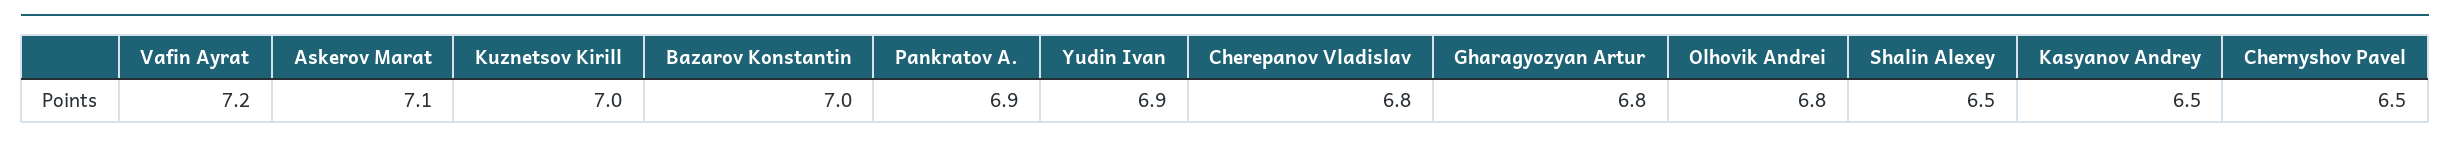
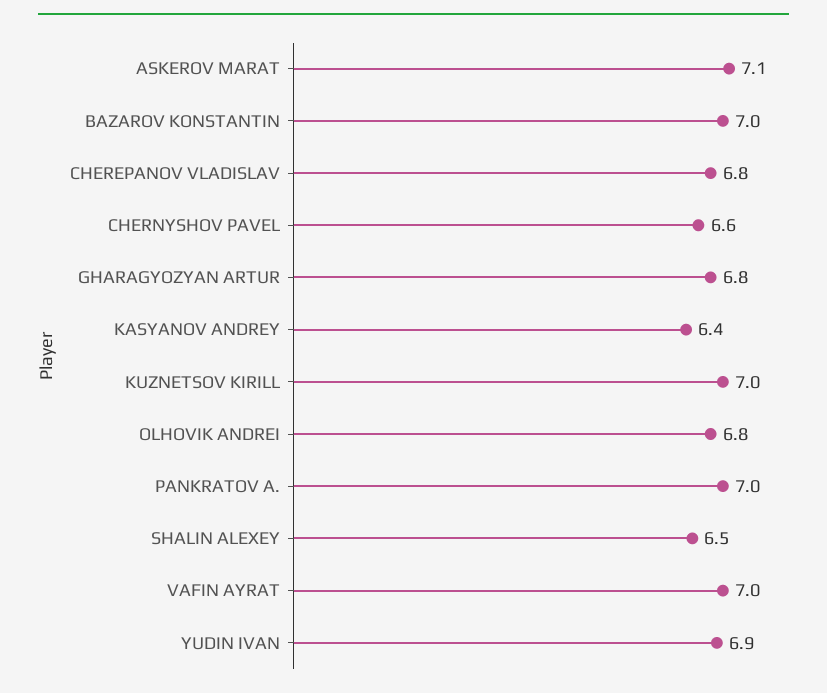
Vafin Ayrat: 7.2 -> 7
Pankratov A.: 6.9 -> 7
Kasyanov Andrey: 6.5 -> 6.4
Chernyshov Pavel: 6.5 -> 6.6

